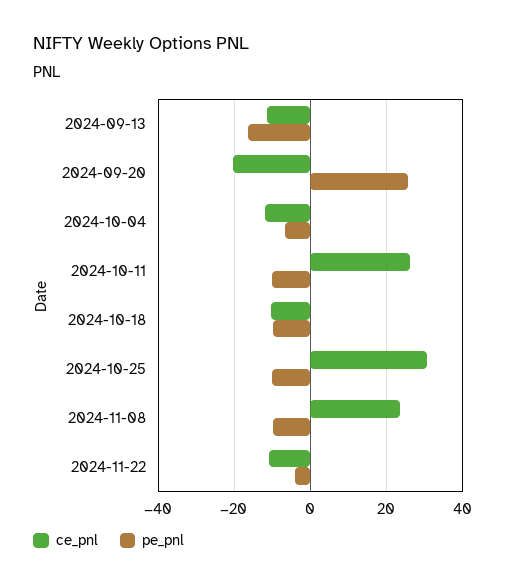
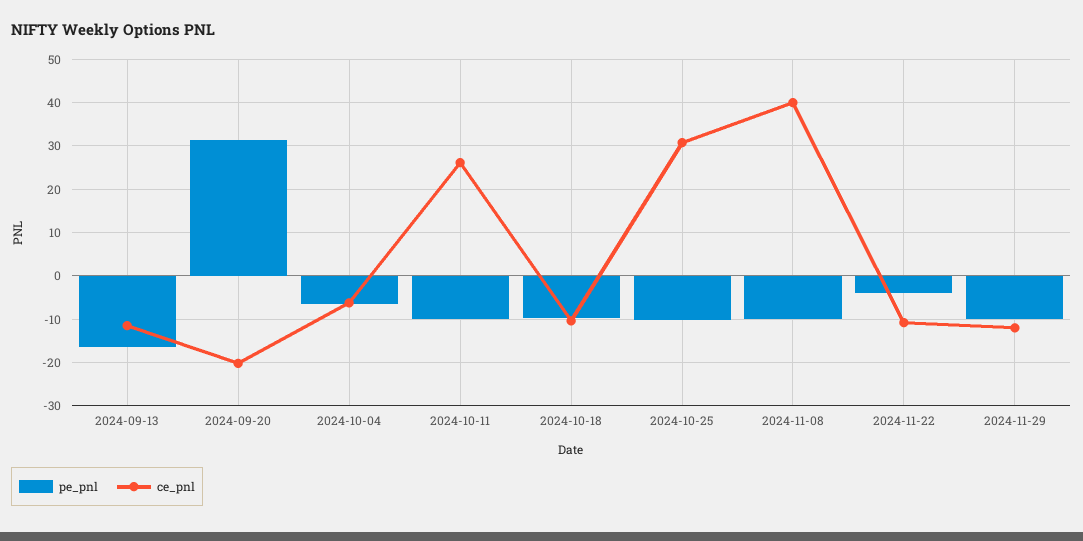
pe_pnl, 2024-09-20: 26 -> 32
ce_pnl, 2024-10-04: -12 -> -6
ce_pnl, 2024-11-08: 24 -> 40
pe_pnl, 2024-11-29: none -> -10
ce_pnl, 2024-11-29: none -> -12

